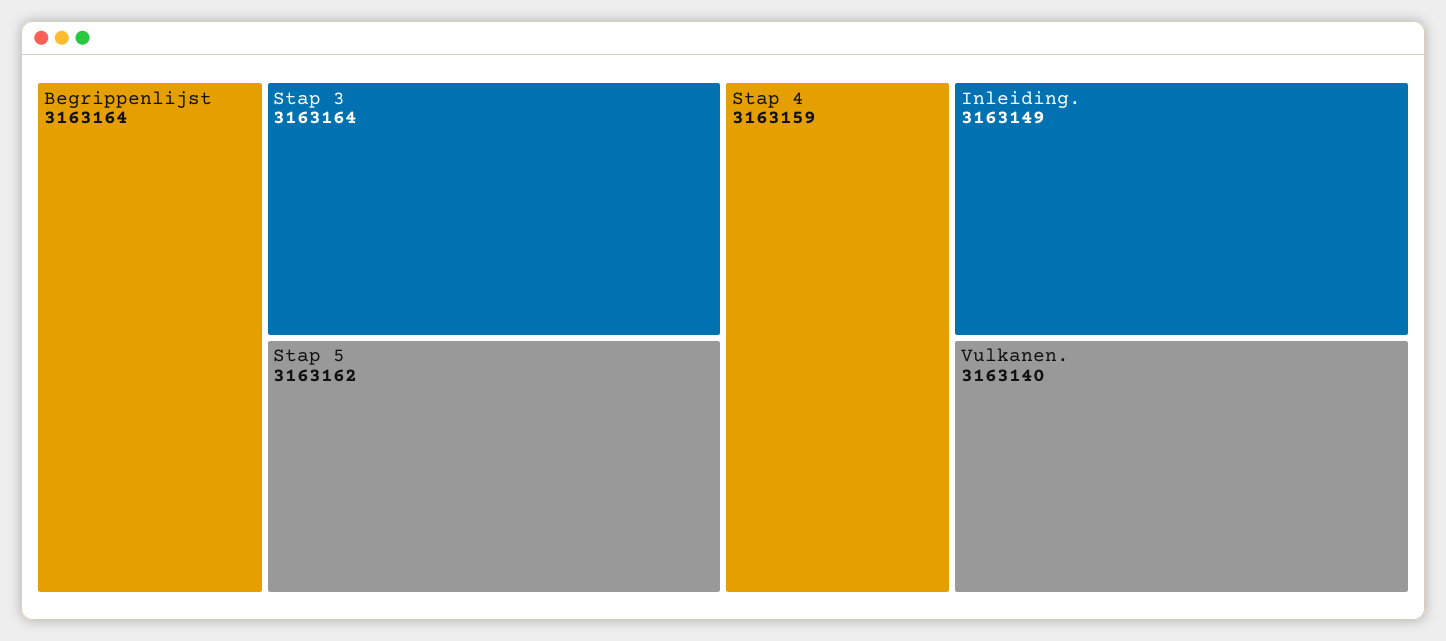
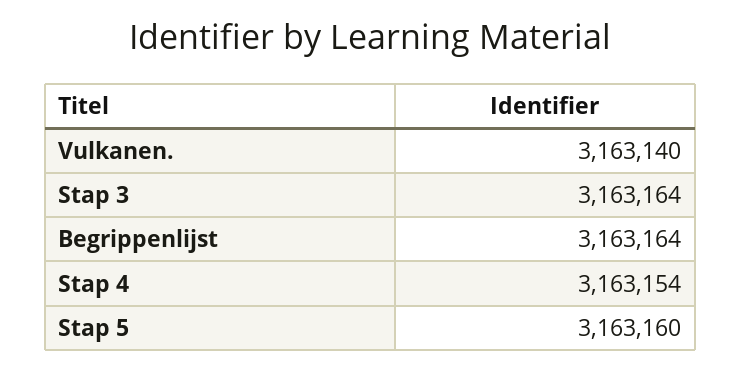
Stap 5: 3163162 -> 3163160
Stap 4: 3163159 -> 3163154
Inleiding.: 3163149 -> none

